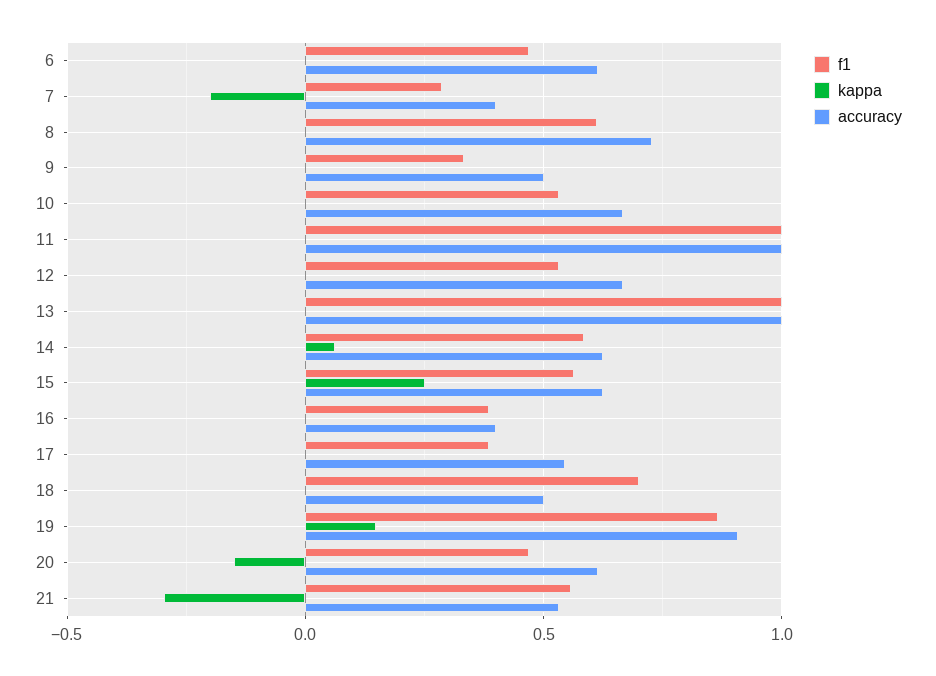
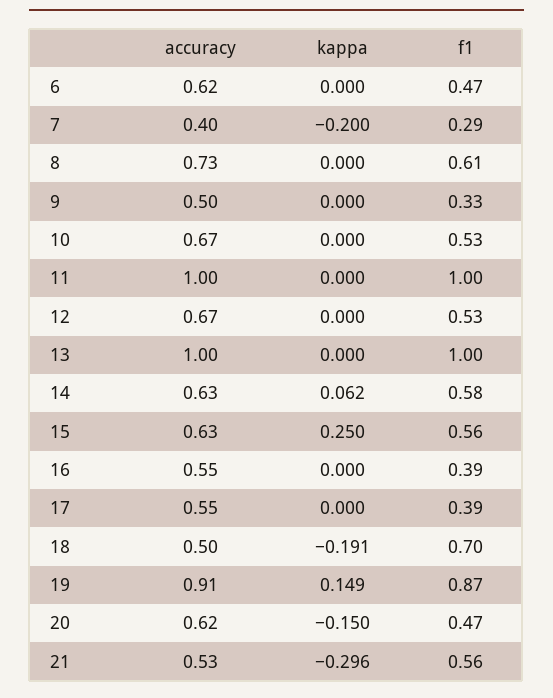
accuracy, 16: 0.4 -> 0.55
kappa, 18: 0 -> -0.191

